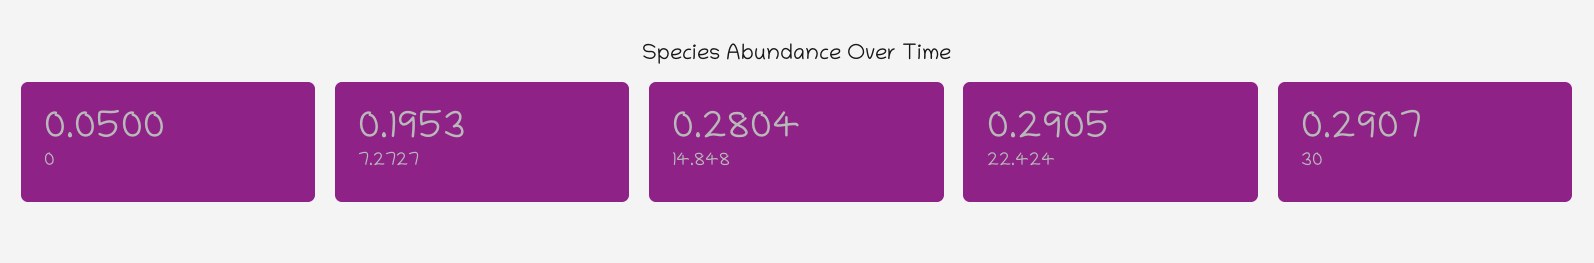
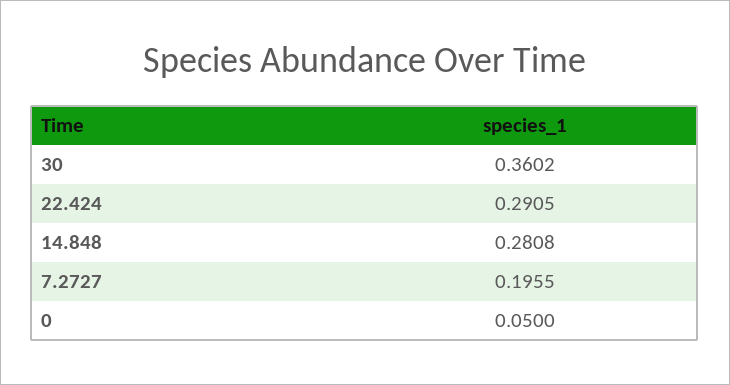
7.2727: 0.1953 -> 0.1955
14.848: 0.2804 -> 0.2808
30: 0.2907 -> 0.3602

